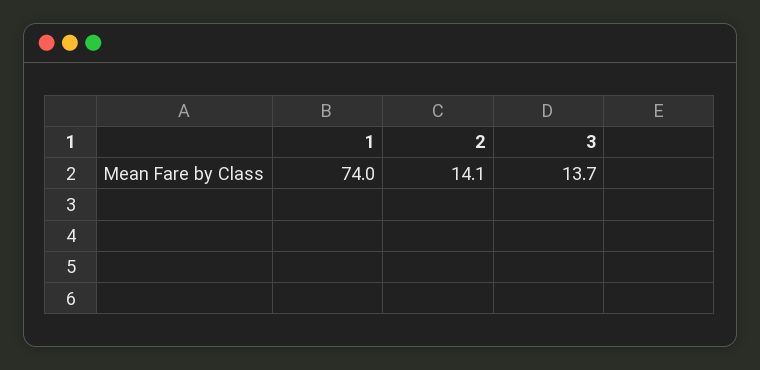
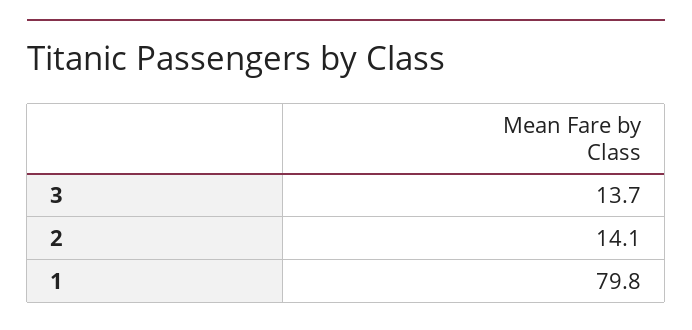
1: 74 -> 79.8

